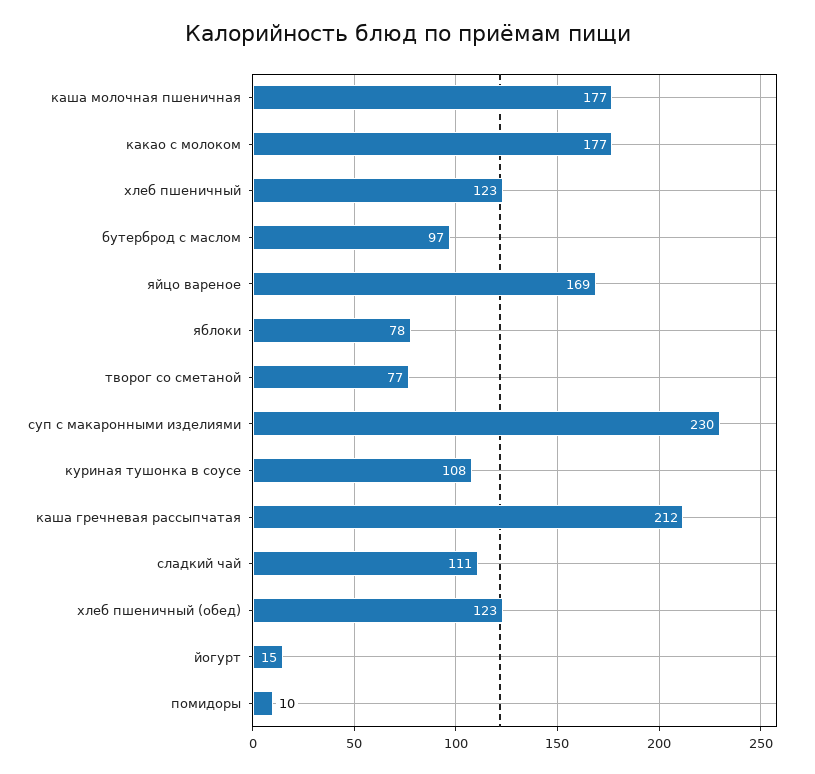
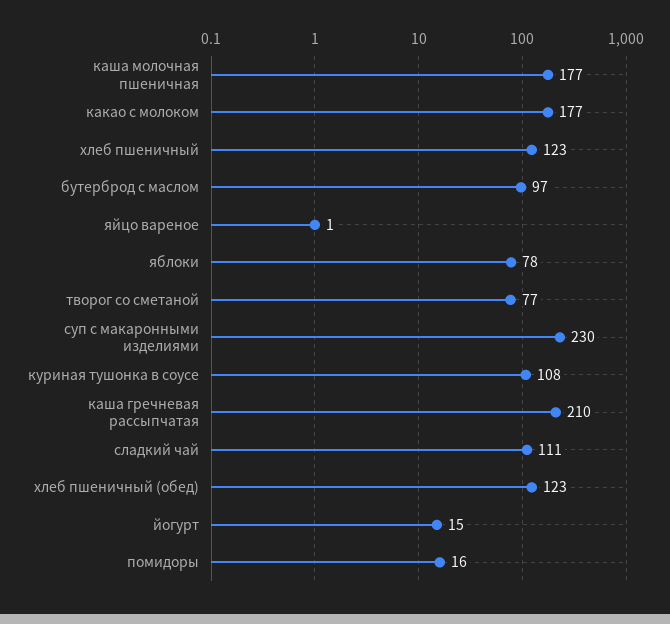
яйцо вареное: 169 -> 1
каша гречневая рассыпчатая: 212 -> 210
помидоры: 10 -> 16

